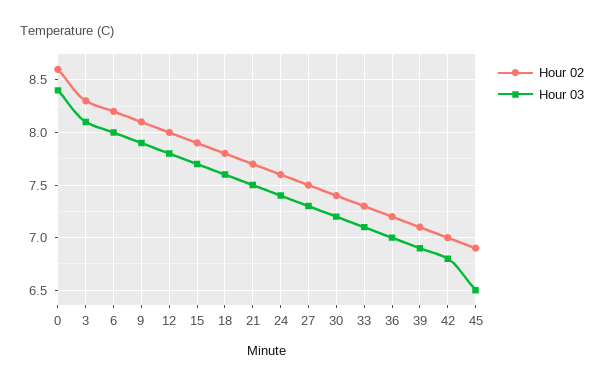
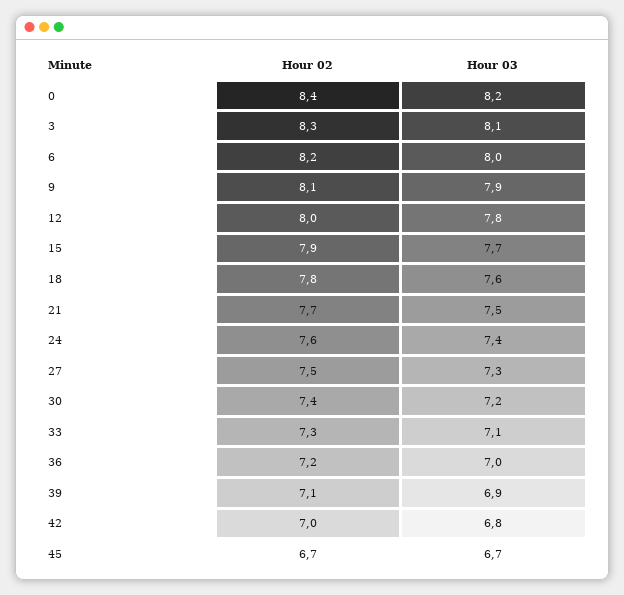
Hour 02, 0: 8.6 -> 8.4
Hour 03, 0: 8.4 -> 8.2
Hour 02, 45: 6.9 -> 6.7
Hour 03, 45: 6.5 -> 6.7

